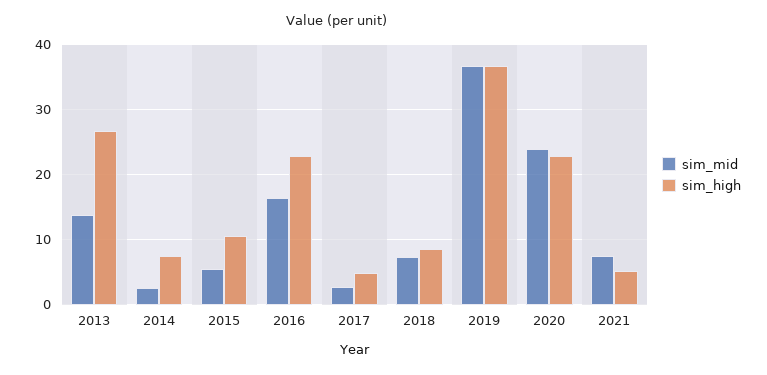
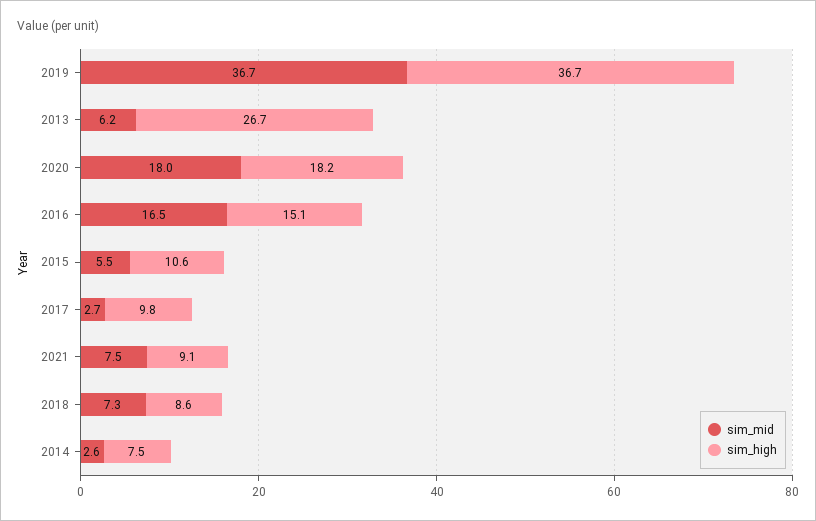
sim_mid, 2013: 14 -> 6.2
sim_high, 2016: 23 -> 15.1
sim_high, 2017: 5 -> 9.8
sim_mid, 2020: 24 -> 18
sim_high, 2020: 23 -> 18.2
sim_high, 2021: 5 -> 9.1

